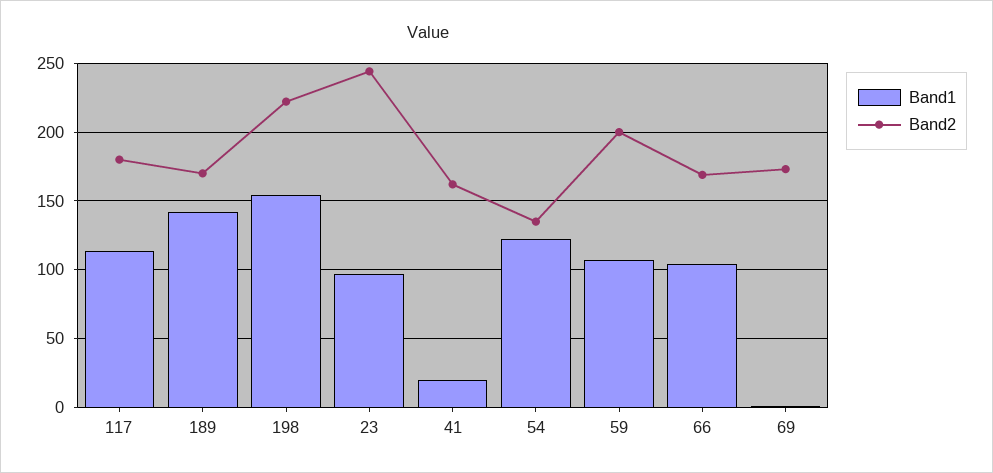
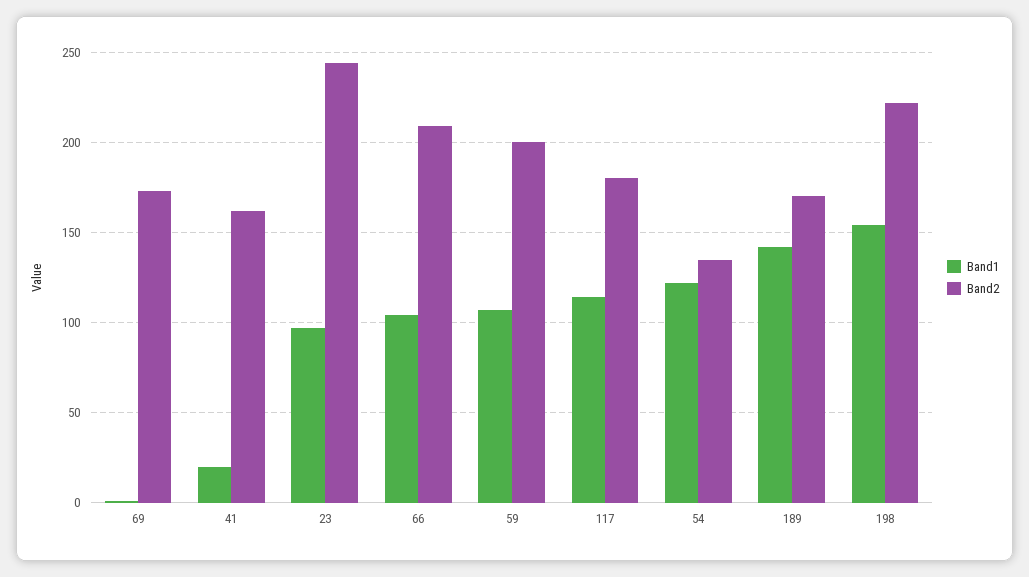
Band2, 66: 170 -> 210

